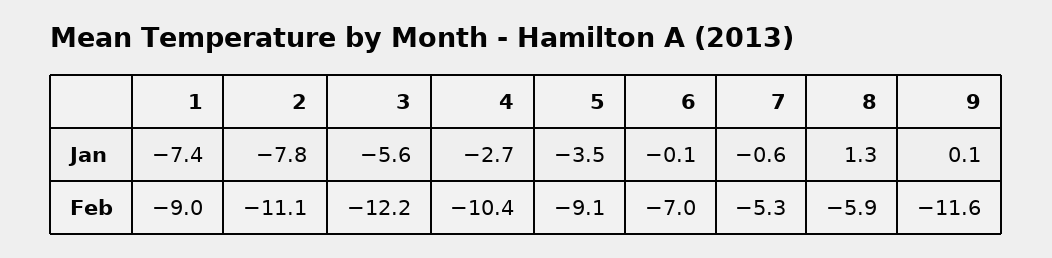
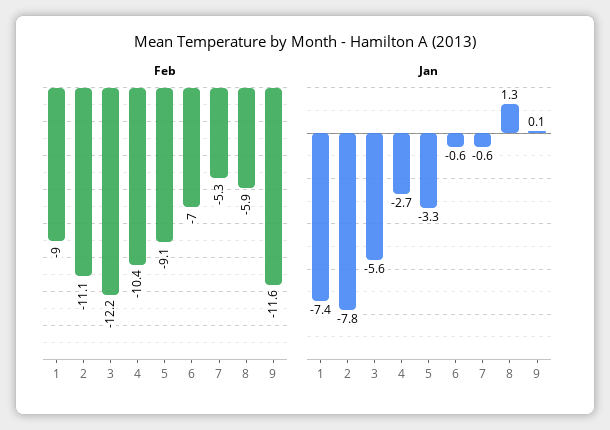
Jan, 5: -3.5 -> -3.3
Jan, 6: -0.1 -> -0.6

